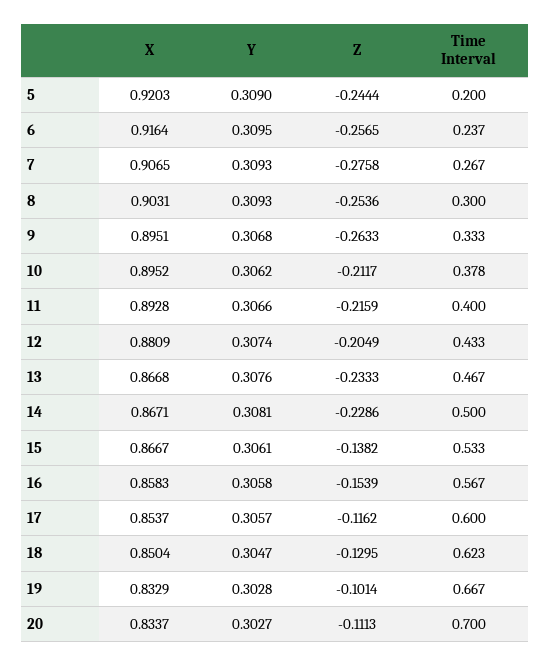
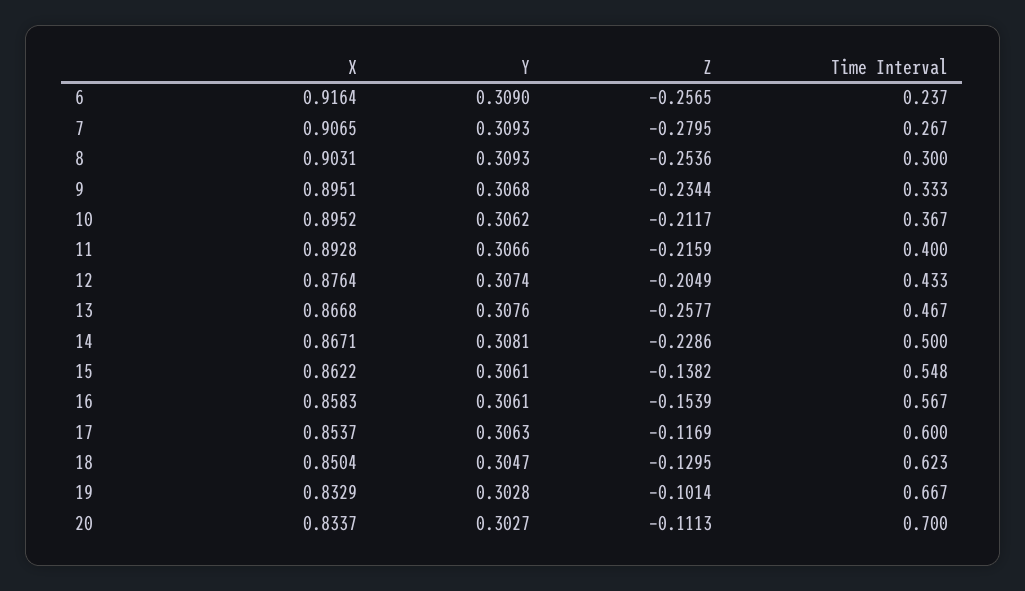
X, 5: 0.9203 -> none
Y, 5: 0.309 -> none
Z, 5: -0.2444 -> none
Time Interval, 5: 0.2 -> none
Y, 6: 0.3095 -> 0.309
Z, 7: -0.2758 -> -0.2795
Z, 9: -0.2633 -> -0.2344
Time Interval, 10: 0.378 -> 0.367
X, 12: 0.8809 -> 0.8764
Z, 13: -0.2333 -> -0.2577
X, 15: 0.8667 -> 0.8622
Time Interval, 15: 0.533 -> 0.548
Y, 16: 0.3058 -> 0.3061
Y, 17: 0.3057 -> 0.3063
Z, 17: -0.1162 -> -0.1169

